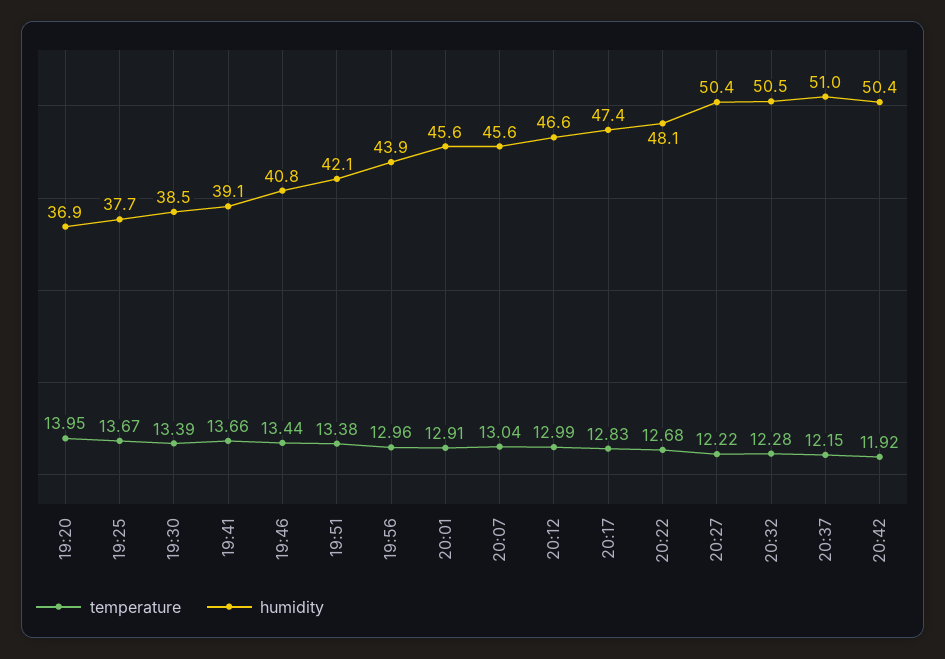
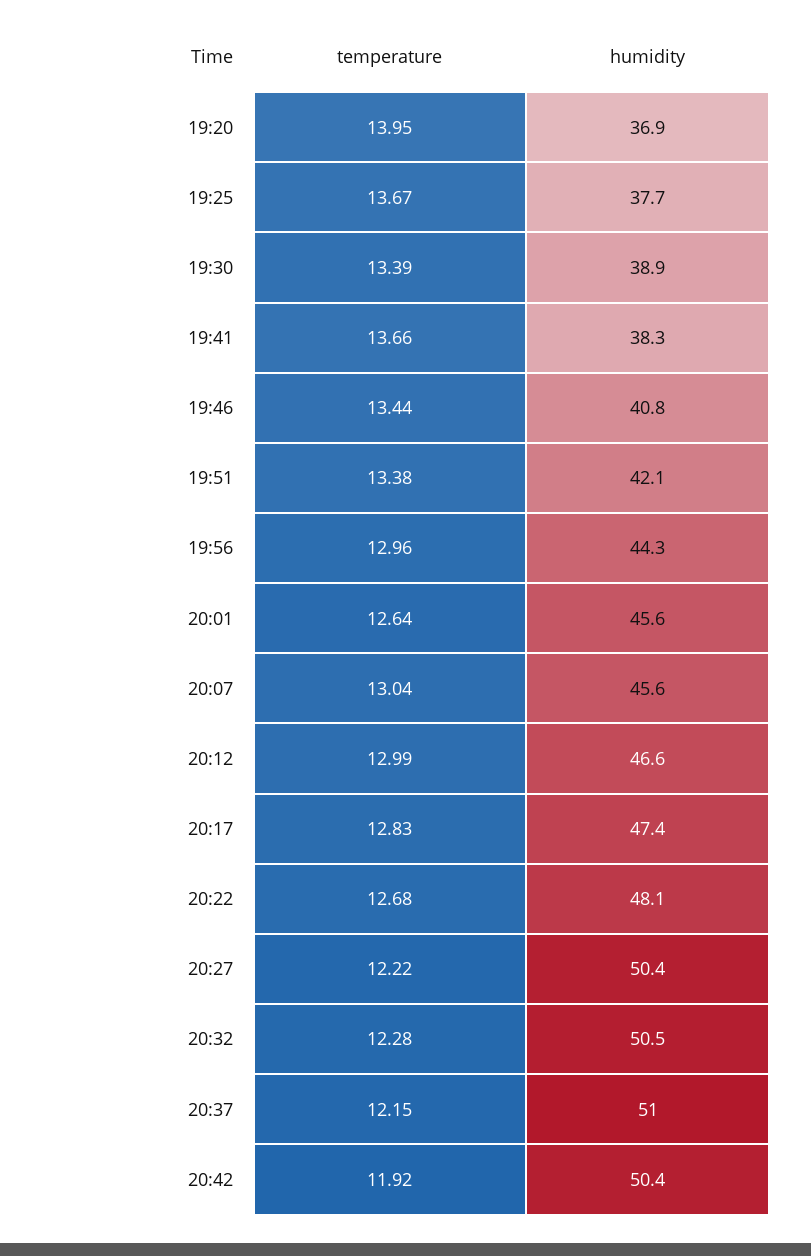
humidity, 19:30: 38.5 -> 38.9
humidity, 19:41: 39.1 -> 38.3
humidity, 19:56: 43.9 -> 44.3
temperature, 20:01: 12.91 -> 12.64

